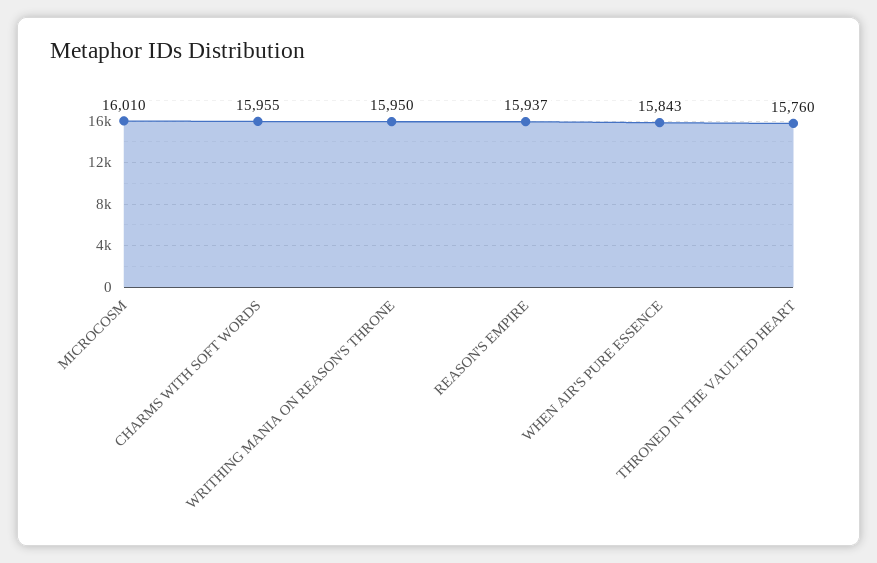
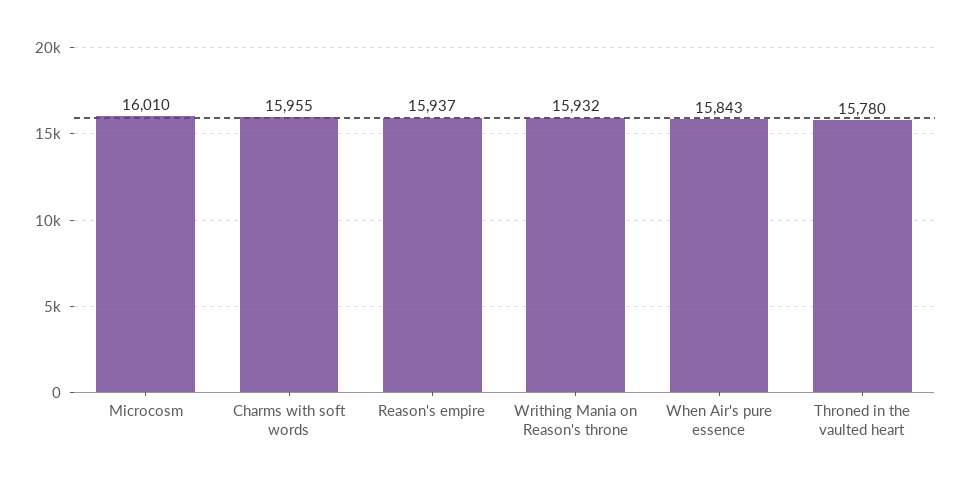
WRITHING MANIA ON REASON'S THRONE: 15950 -> 15932
THRONED IN THE VAULTED HEART: 15760 -> 15780

